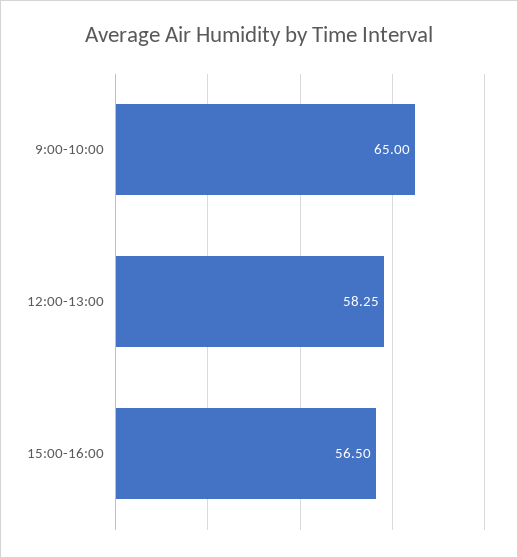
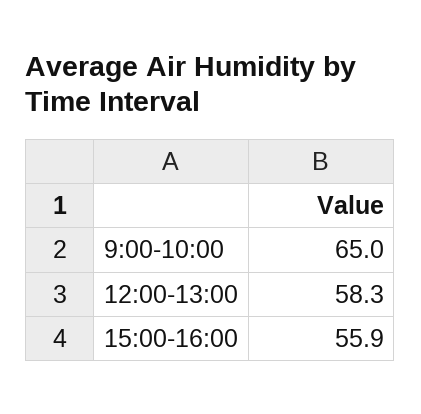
15:00-16:00: 56.5 -> 55.9

